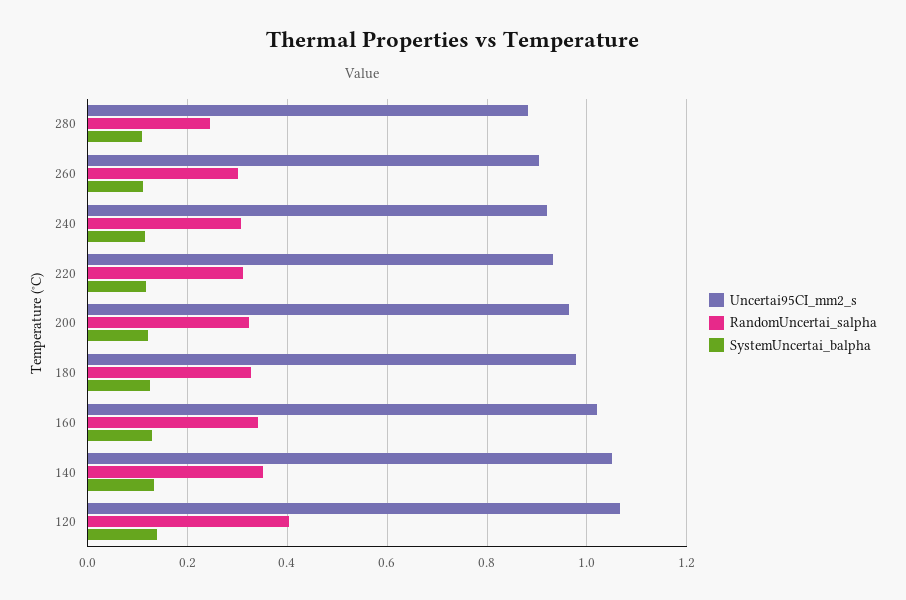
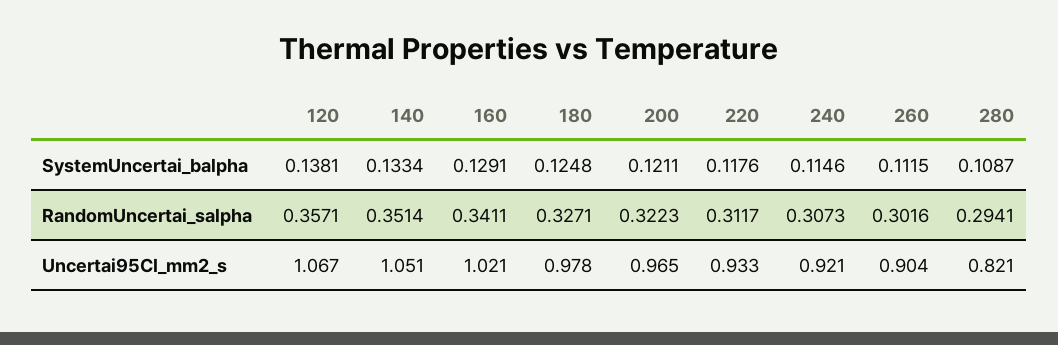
Uncertai95CI_mm2_s, 280: 0.88 -> 0.821
RandomUncertai_salpha, 280: 0.24 -> 0.2941
RandomUncertai_salpha, 120: 0.4 -> 0.3571

